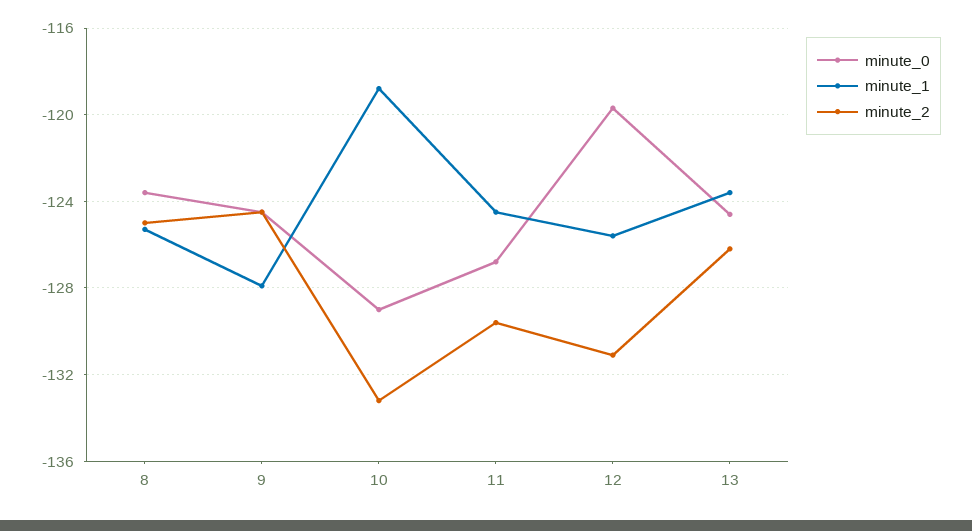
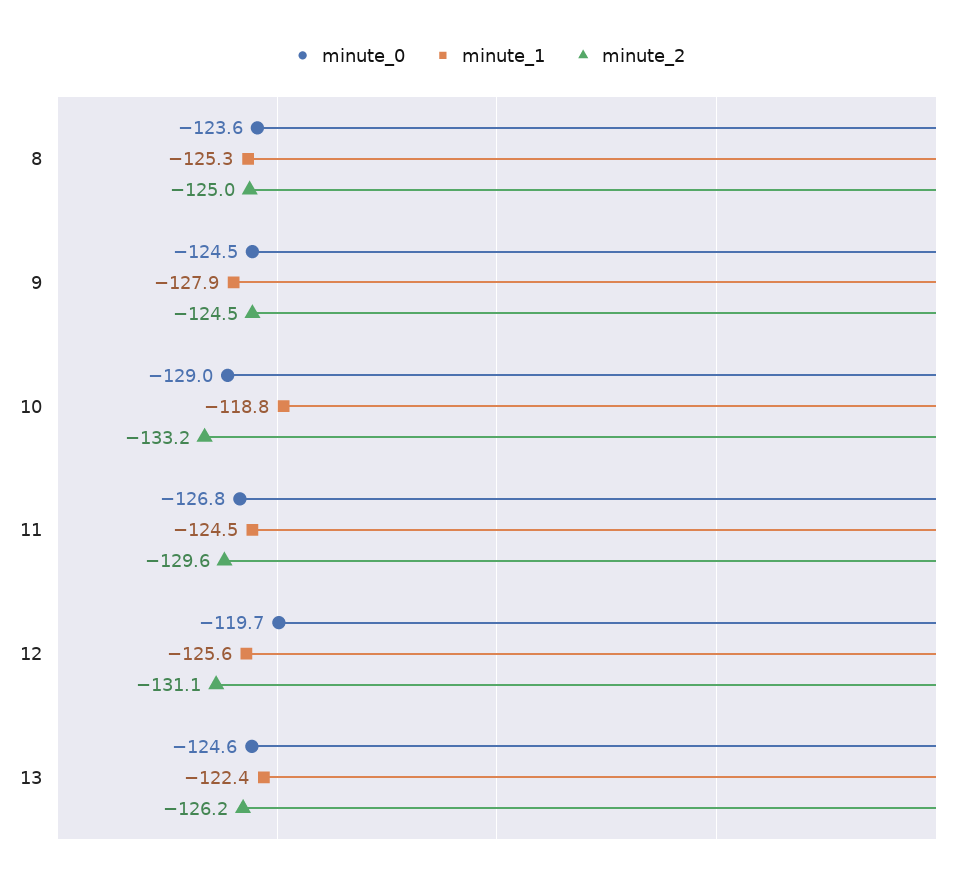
minute_1, 13: -123.5 -> -122.4

